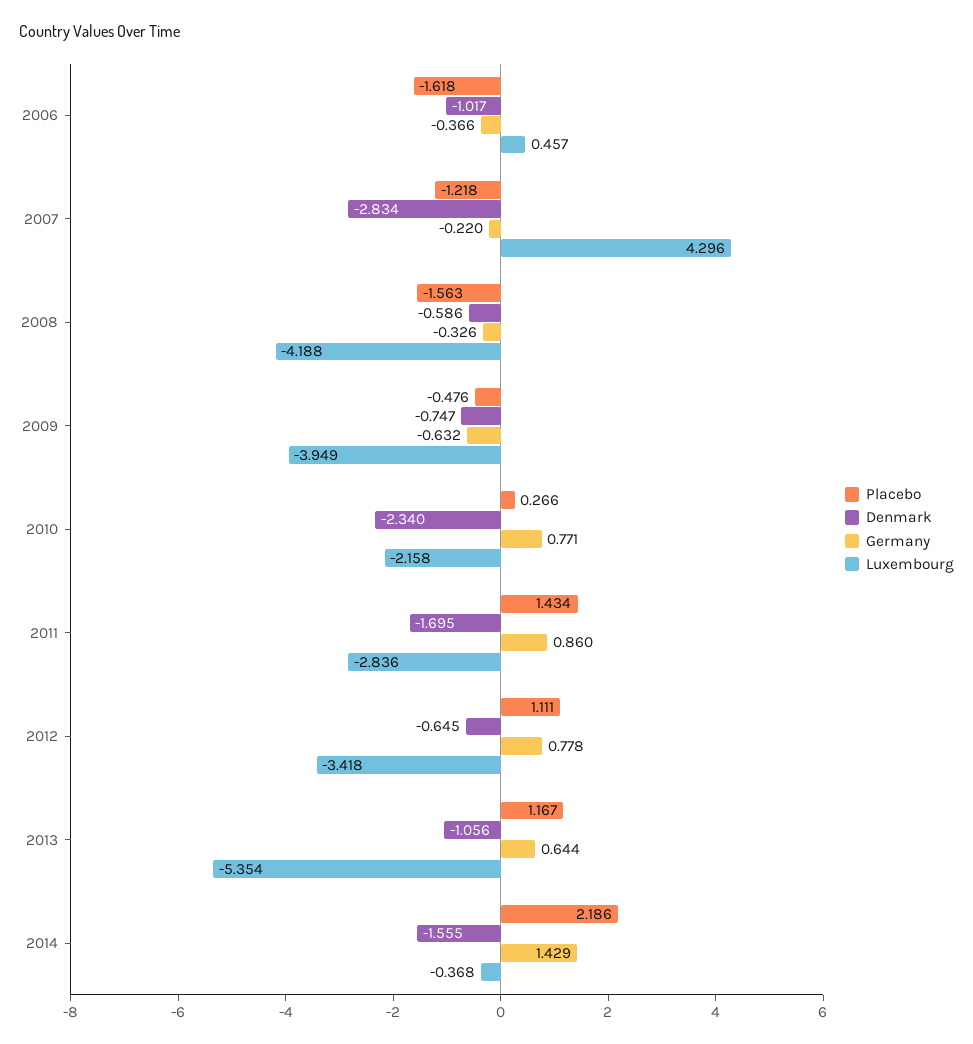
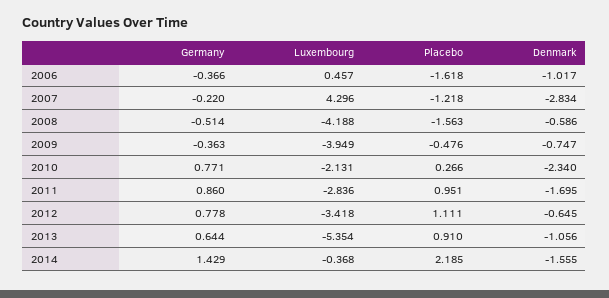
Germany, 2008: -0.326 -> -0.514
Germany, 2009: -0.632 -> -0.363
Luxembourg, 2010: -2.158 -> -2.131
Placebo, 2011: 1.434 -> 0.951
Placebo, 2013: 1.167 -> 0.91
Placebo, 2014: 2.186 -> 2.185

